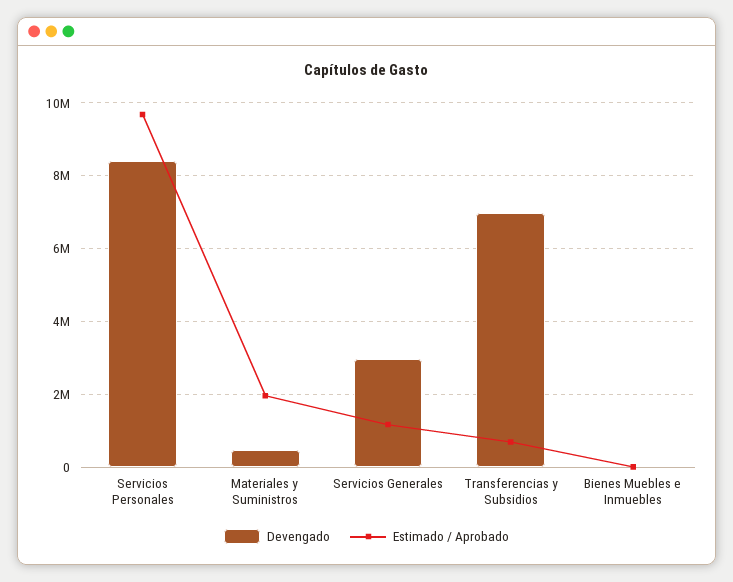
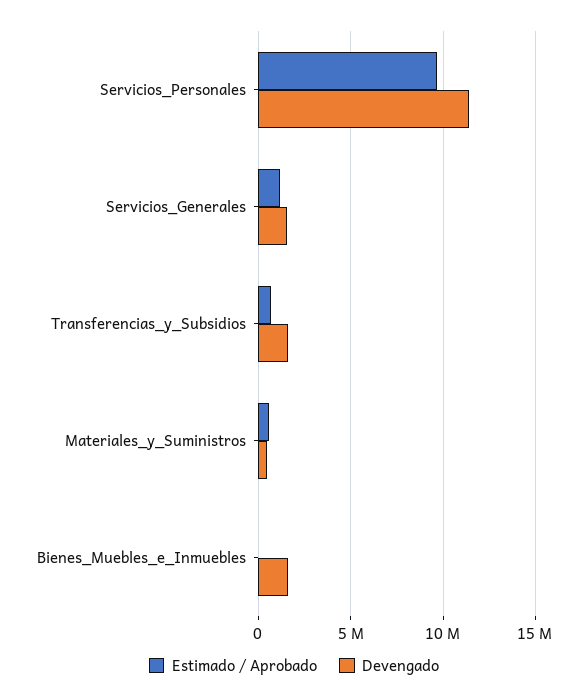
Devengado, Servicios Personales: 8400000 -> 11500000
Estimado / Aprobado, Materiales y Suministros: 2000000 -> 500000
Devengado, Servicios Generales: 3000000 -> 1500000
Devengado, Transferencias y Subsidios: 7000000 -> 1500000
Devengado, Bienes Muebles e Inmuebles: 0 -> 1500000

